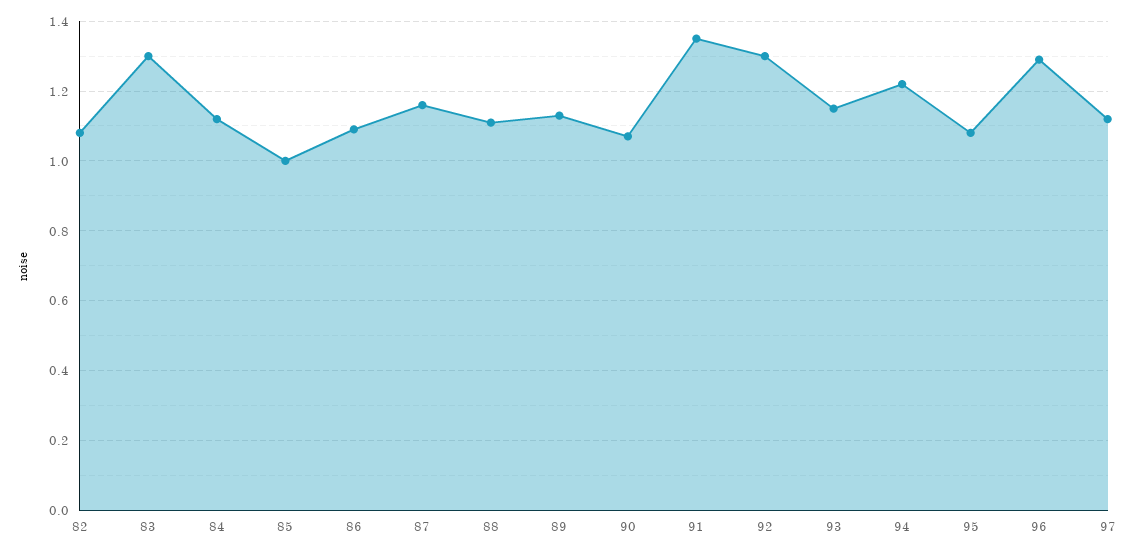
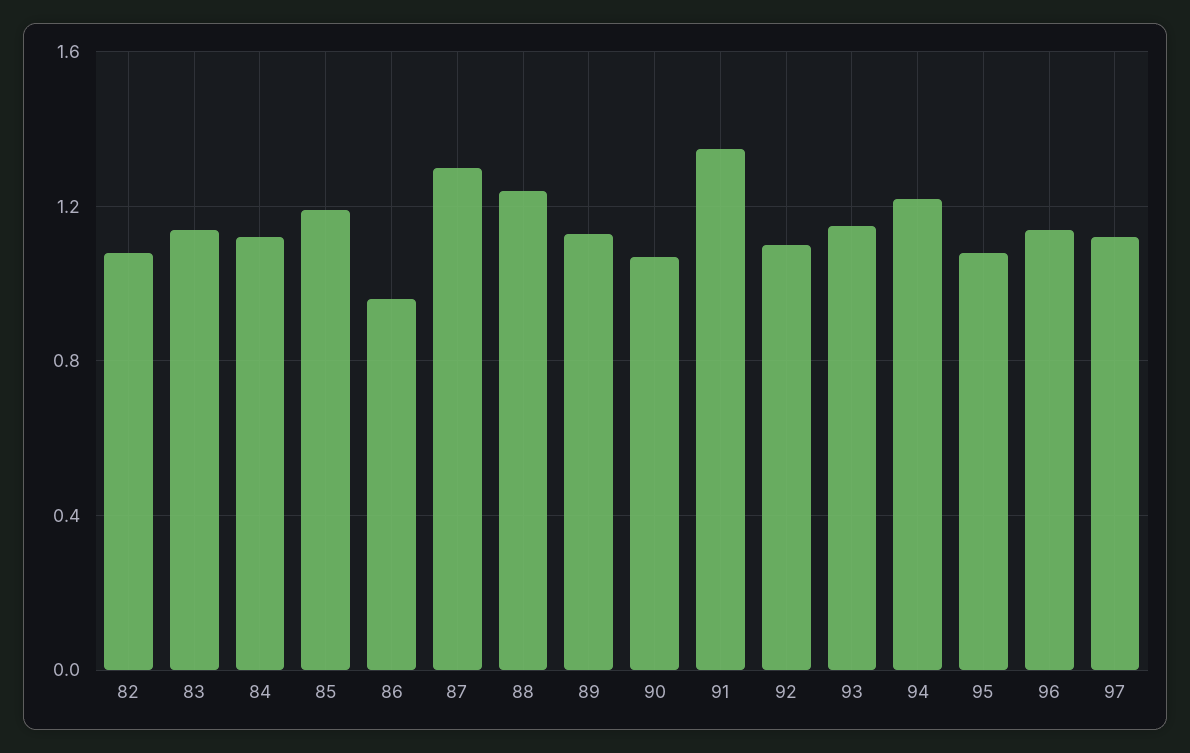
83: 1.3 -> 1.15
85: 1 -> 1.2
86: 1.1 -> 0.95
87: 1.15 -> 1.3
88: 1.1 -> 1.25
92: 1.3 -> 1.1
96: 1.3 -> 1.15

